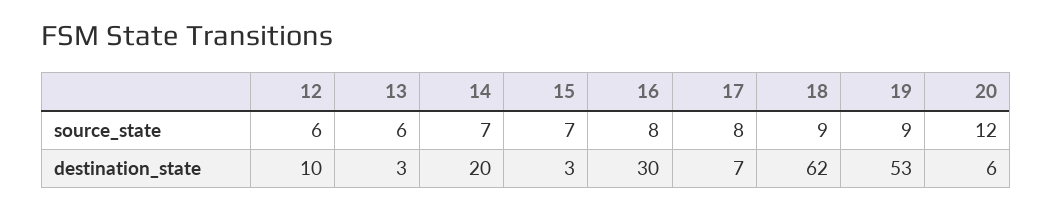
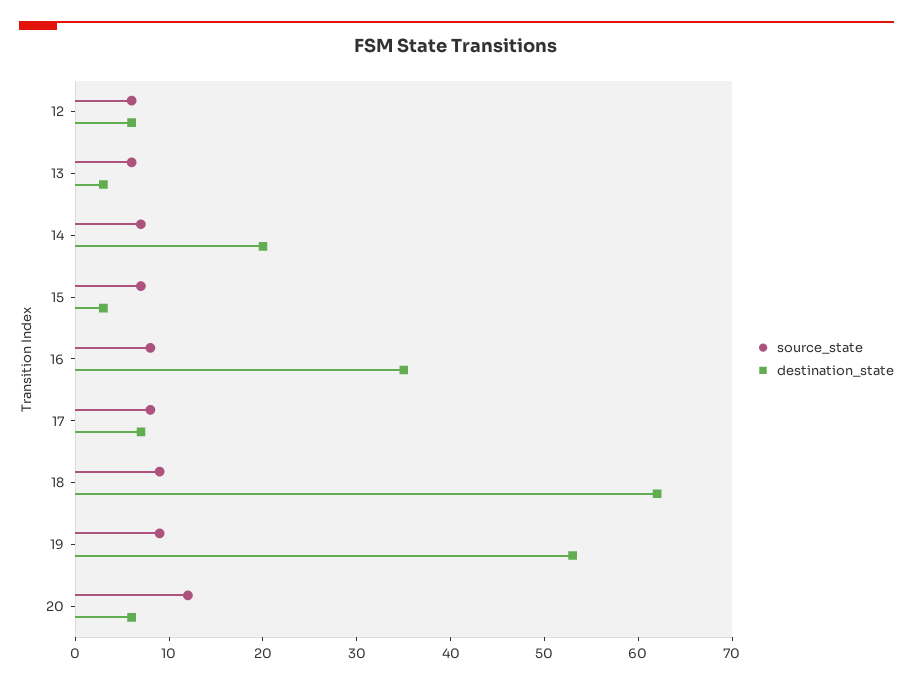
destination_state, 12: 10 -> 6
destination_state, 16: 30 -> 35

